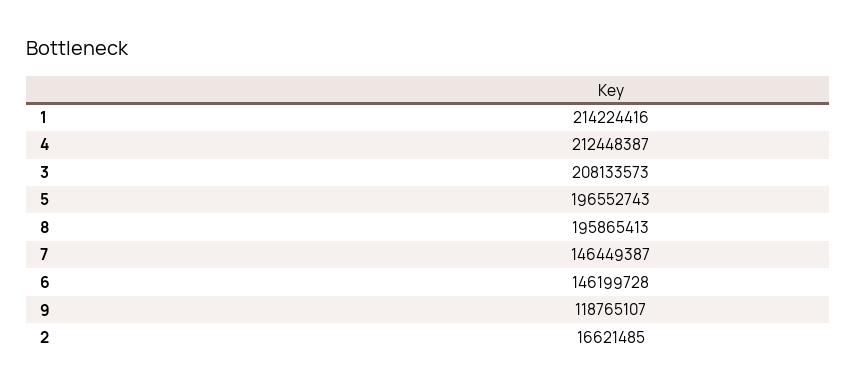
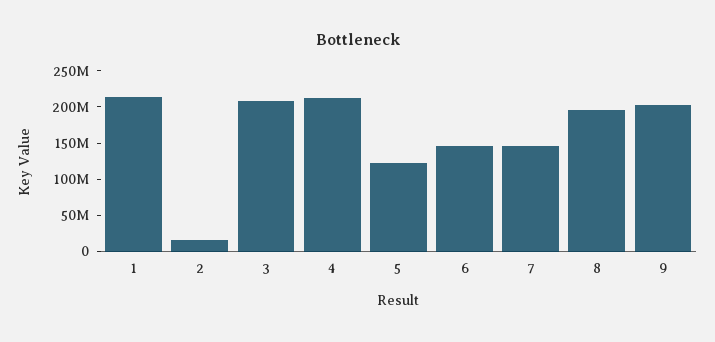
5: 196552743 -> 125000000
9: 118765107 -> 200000000

